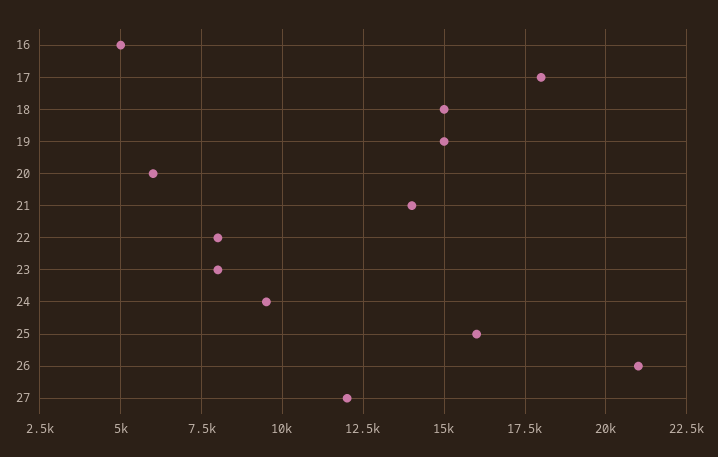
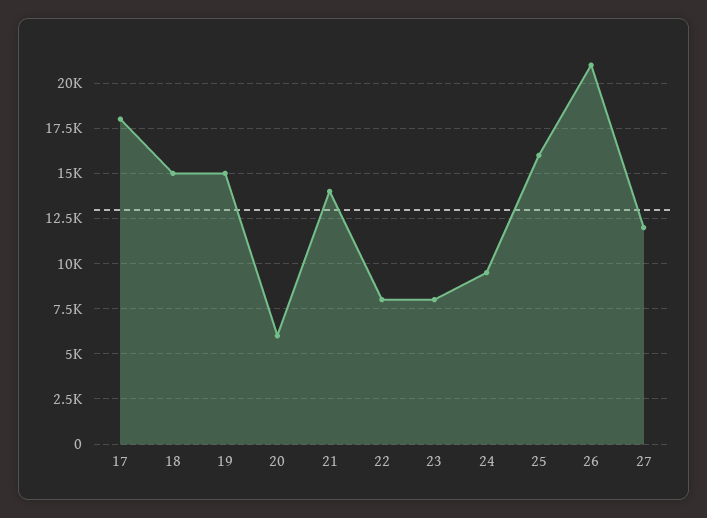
16: 5000 -> none

